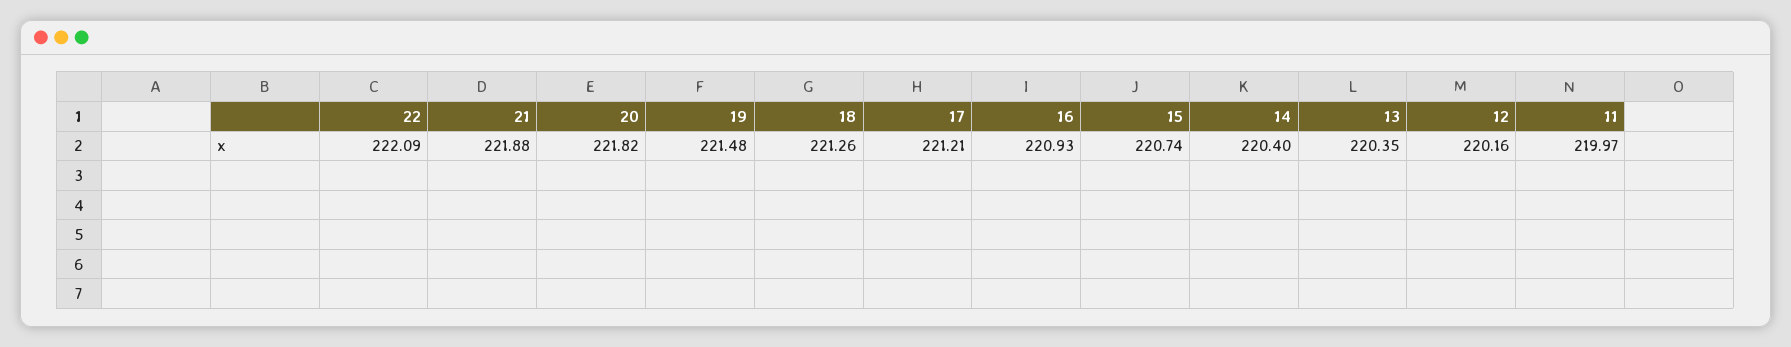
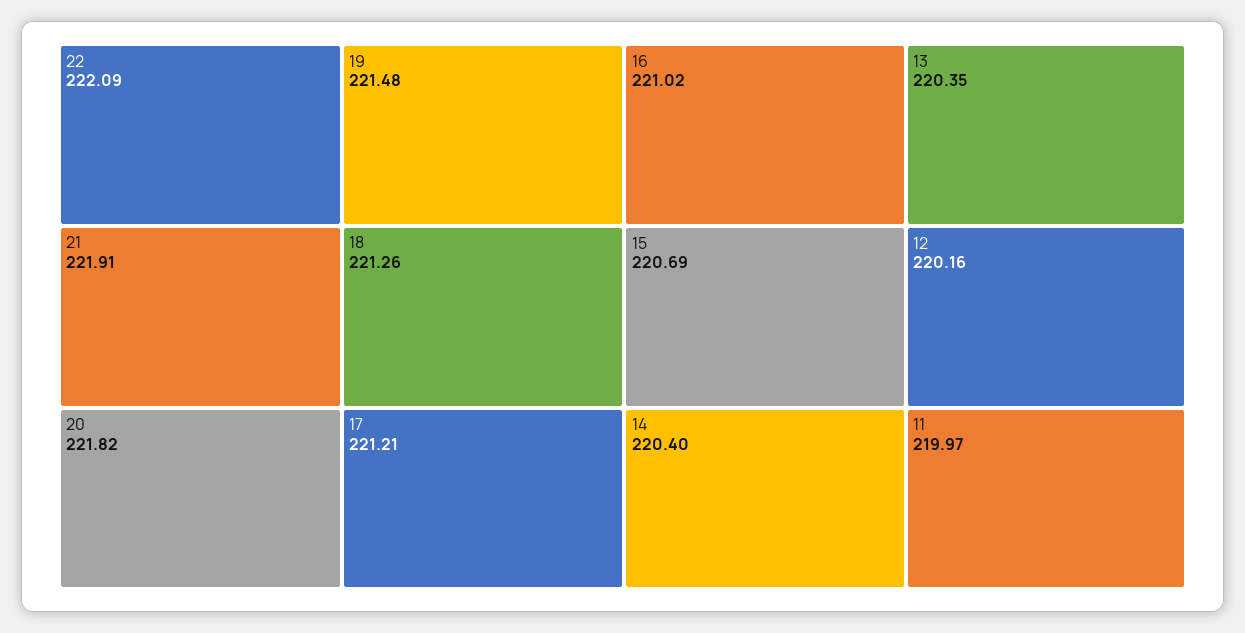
21: 221.88 -> 221.91
16: 220.93 -> 221.02
15: 220.74 -> 220.69

